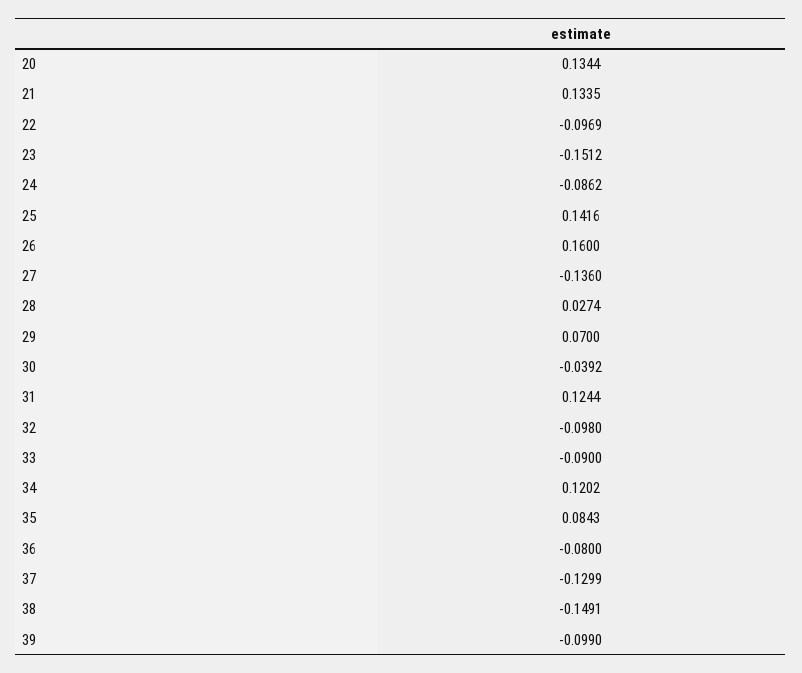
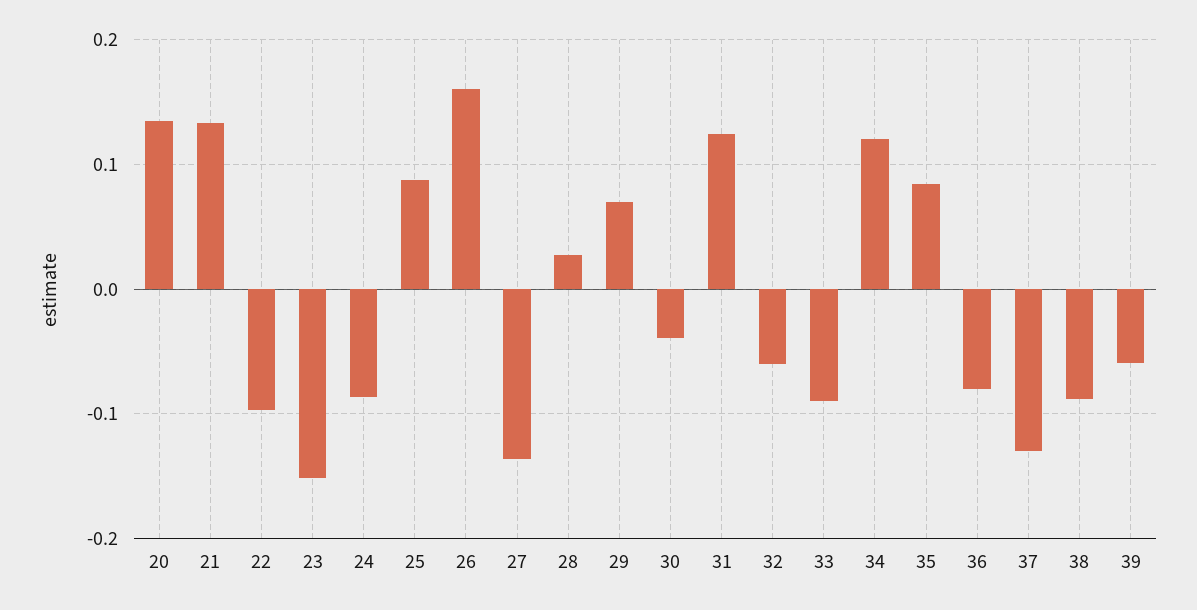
25: 0.1416 -> 0.09
32: -0.098 -> -0.06
38: -0.1491 -> -0.09
39: -0.099 -> -0.06

